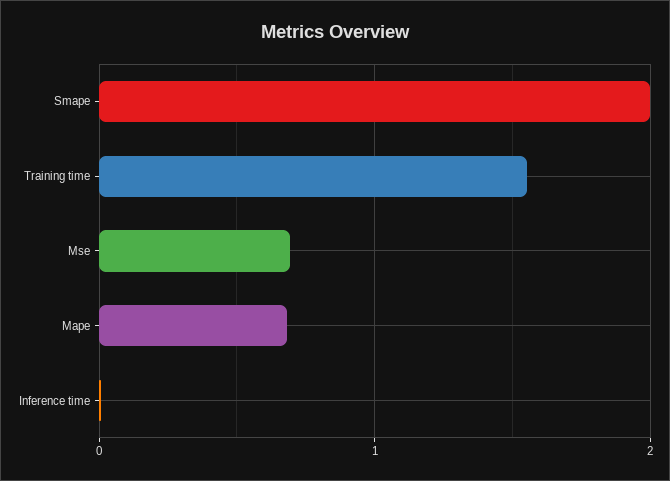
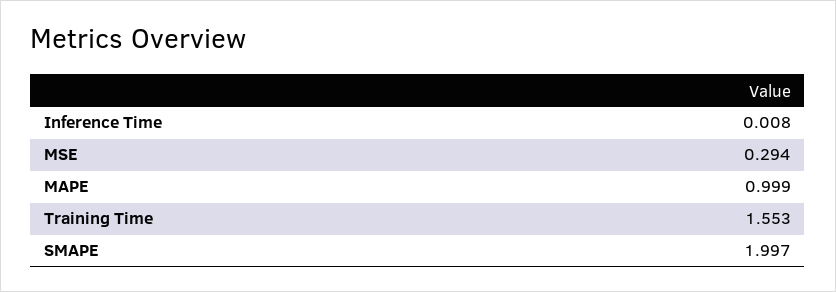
Mse: 0.7 -> 0.294
Mape: 0.7 -> 0.999

